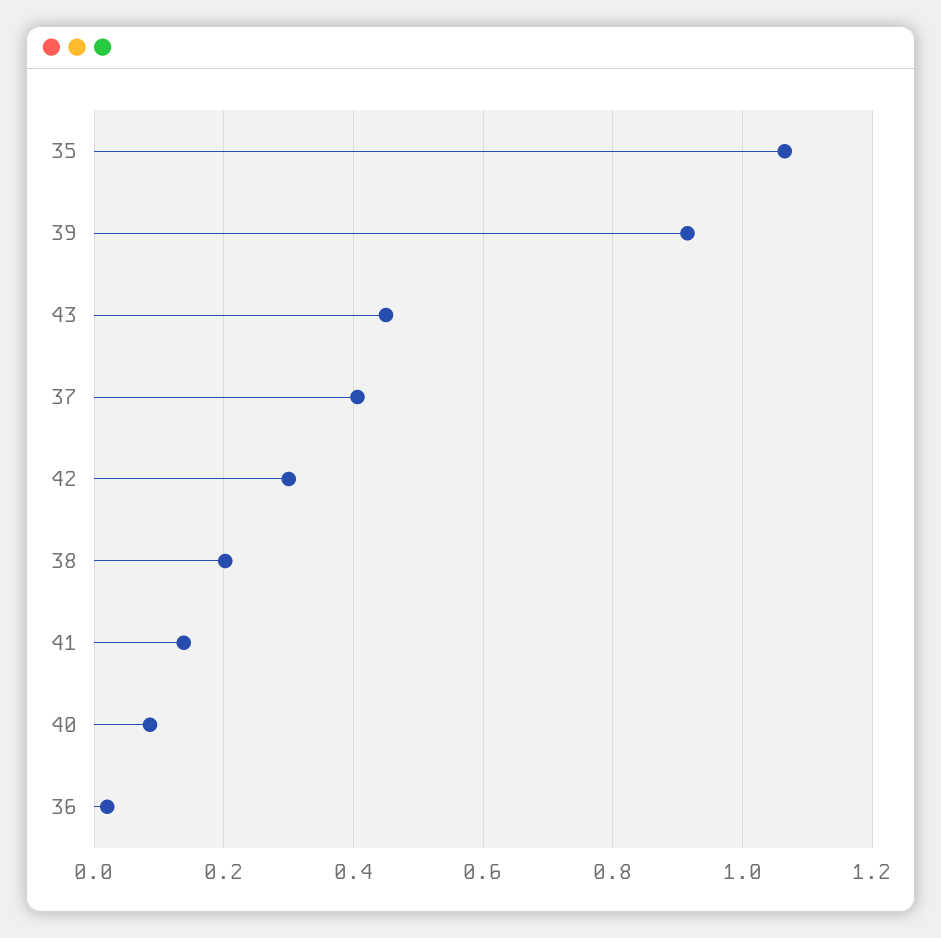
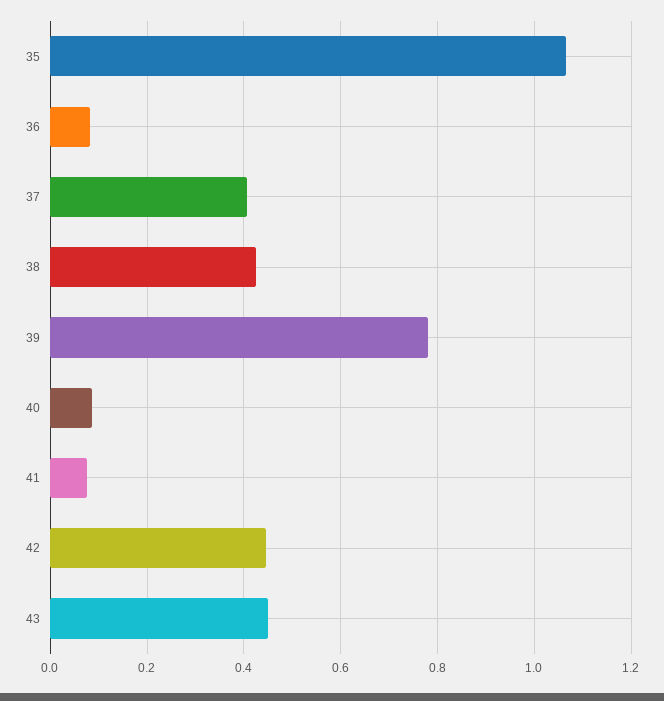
39: 0.92 -> 0.78
42: 0.3 -> 0.44
38: 0.2 -> 0.42
41: 0.14 -> 0.08
36: 0.02 -> 0.08

